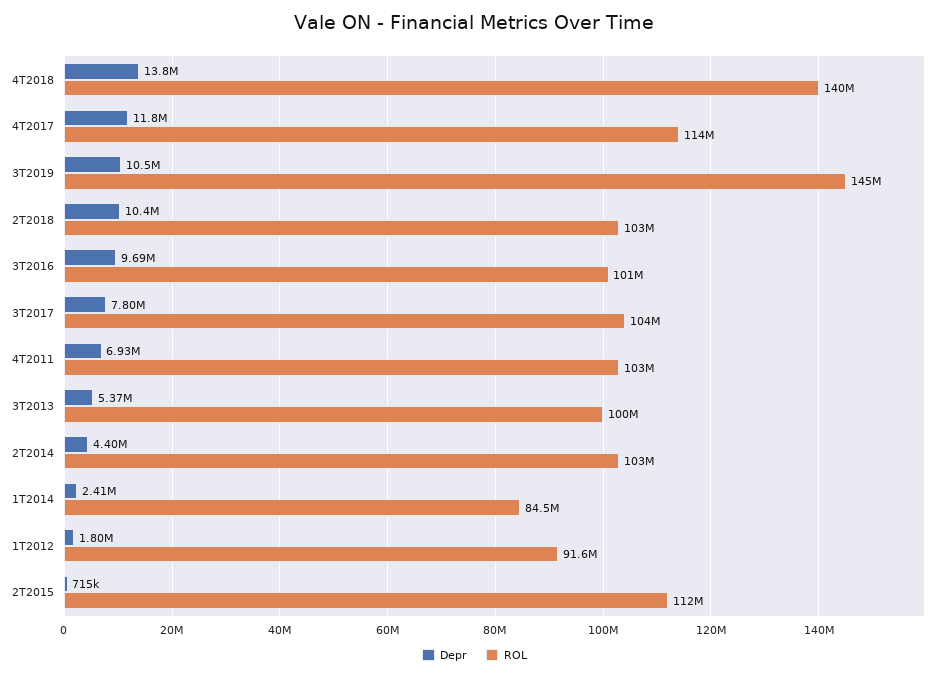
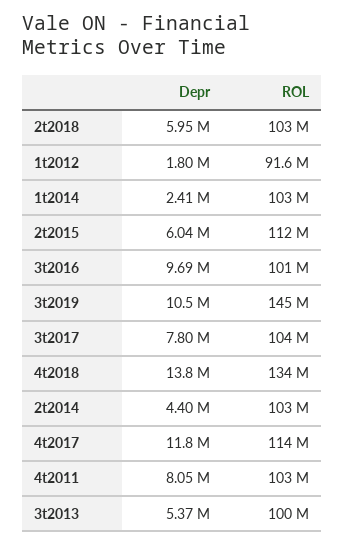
ROL, 4T2018: 140000000 -> 134000000
Depr, 2T2018: 10400000 -> 5950000
Depr, 4T2011: 6930000 -> 8050000
ROL, 1T2014: 84500000 -> 103000000
Depr, 2T2015: 715000 -> 6040000

